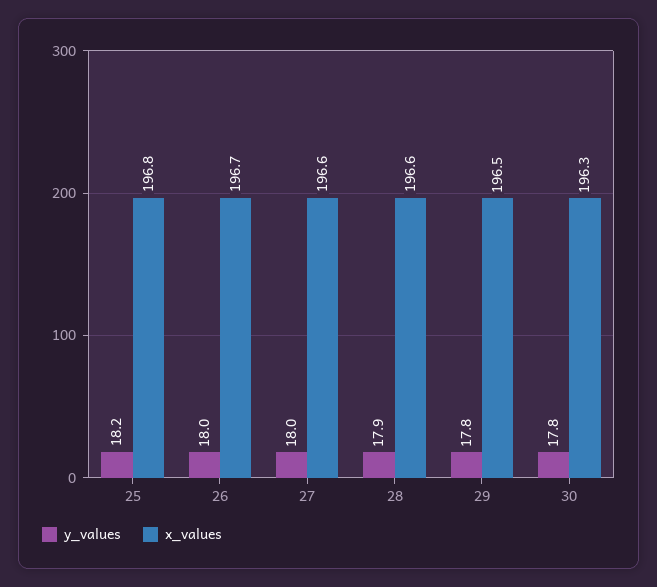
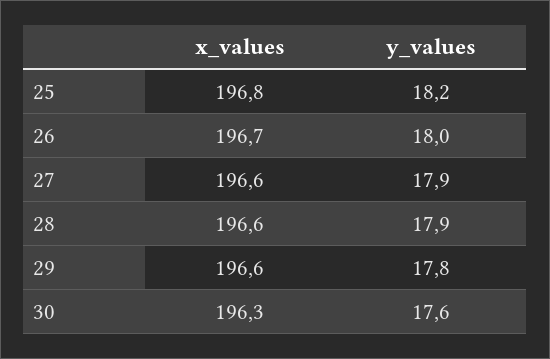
y_values, 27: 18 -> 17.9
x_values, 29: 196.5 -> 196.6
y_values, 30: 17.8 -> 17.6

